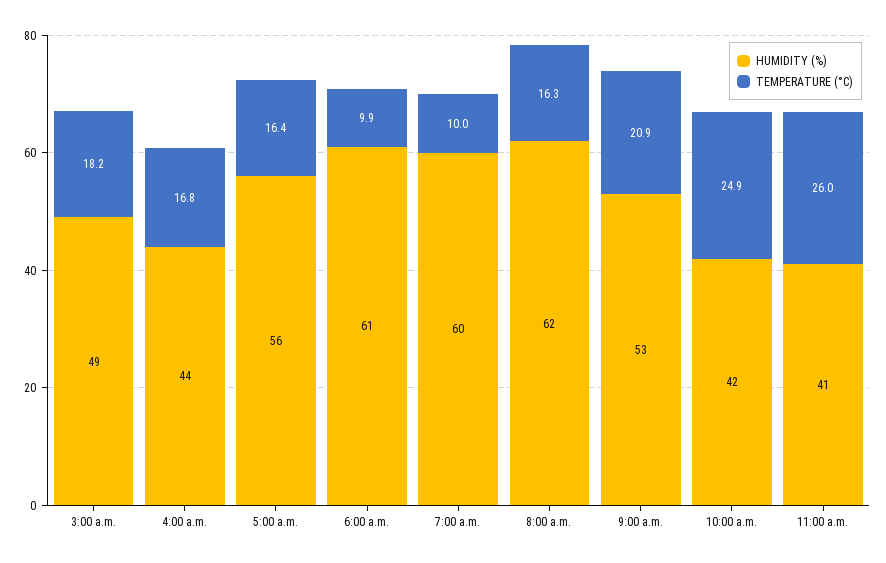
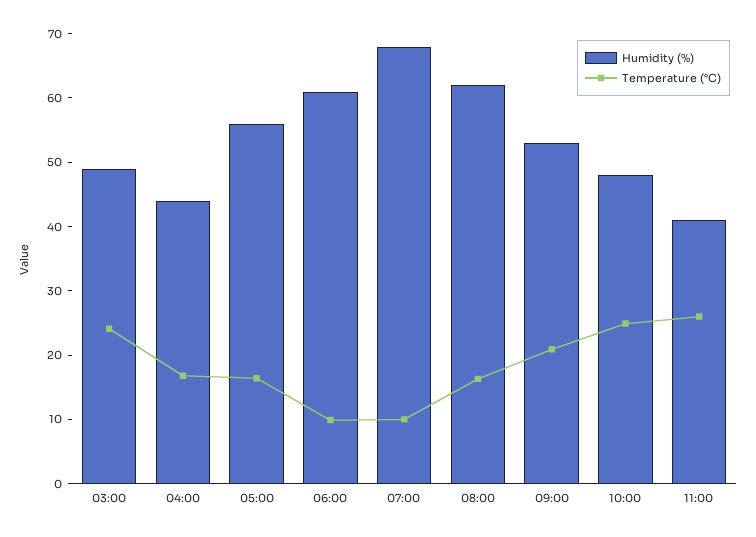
TEMPERATURE (°C), 3:00 a.m.: 18.2 -> 24
HUMIDITY (%), 7:00 a.m.: 60 -> 68
HUMIDITY (%), 10:00 a.m.: 42 -> 48

